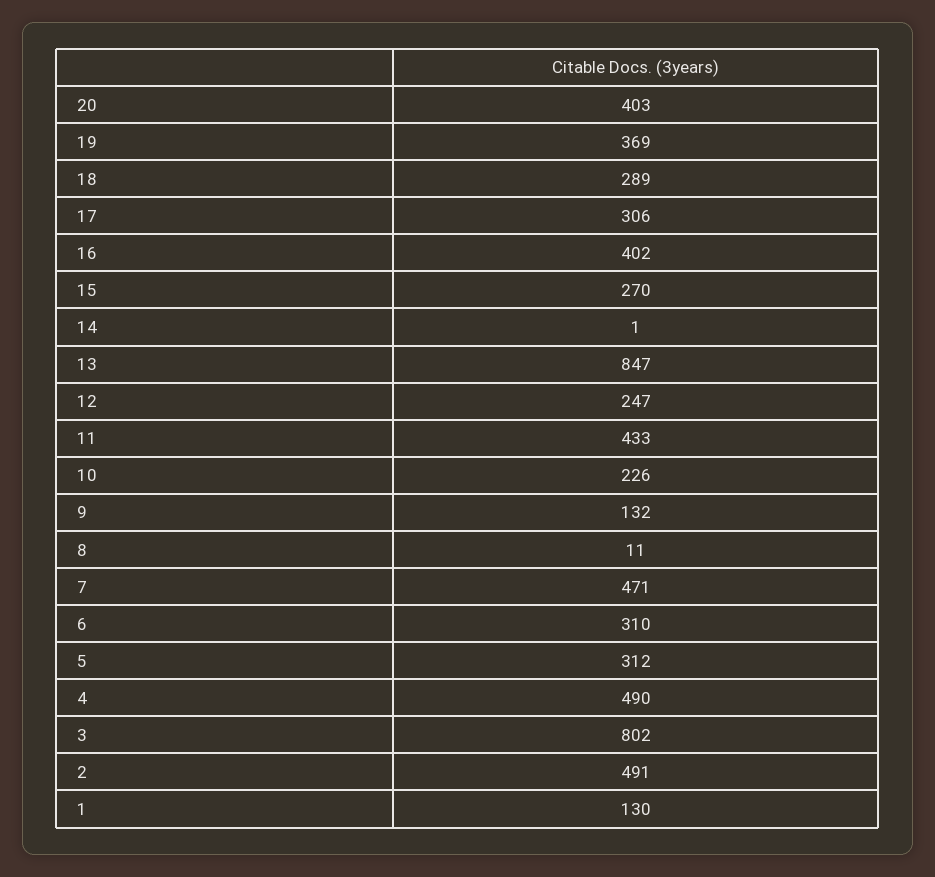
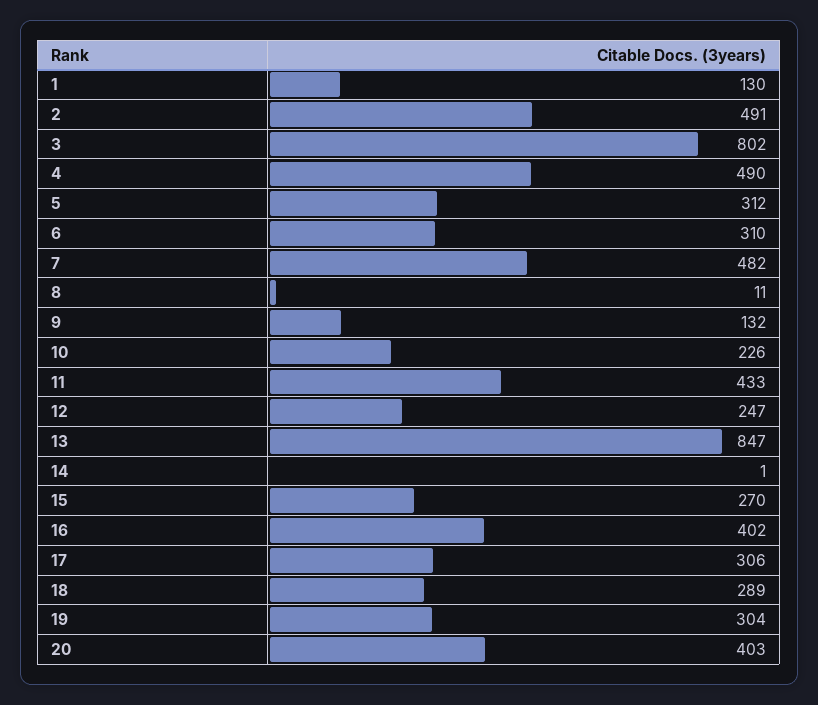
19: 369 -> 304
7: 471 -> 482

